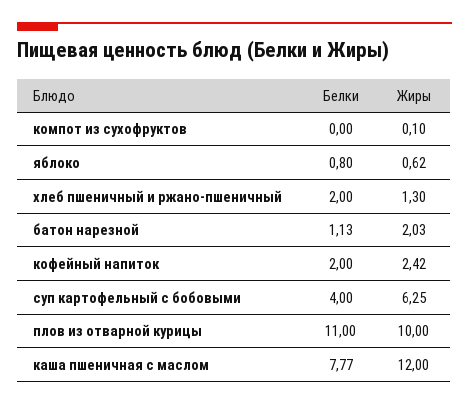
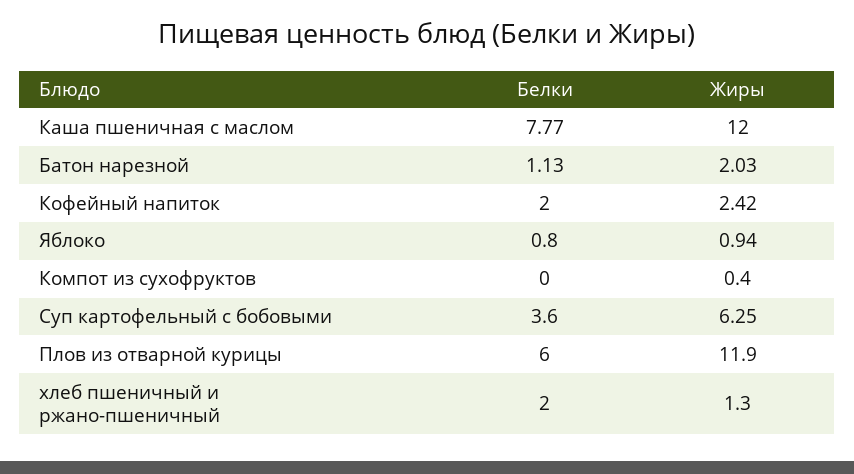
Жиры, компот из сухофруктов: 0.1 -> 0.4
Жиры, яблоко: 0.62 -> 0.94
Белки, суп картофельный с бобовыми: 4 -> 3.6
Белки, плов из отварной курицы: 11 -> 6
Жиры, плов из отварной курицы: 10 -> 11.9

